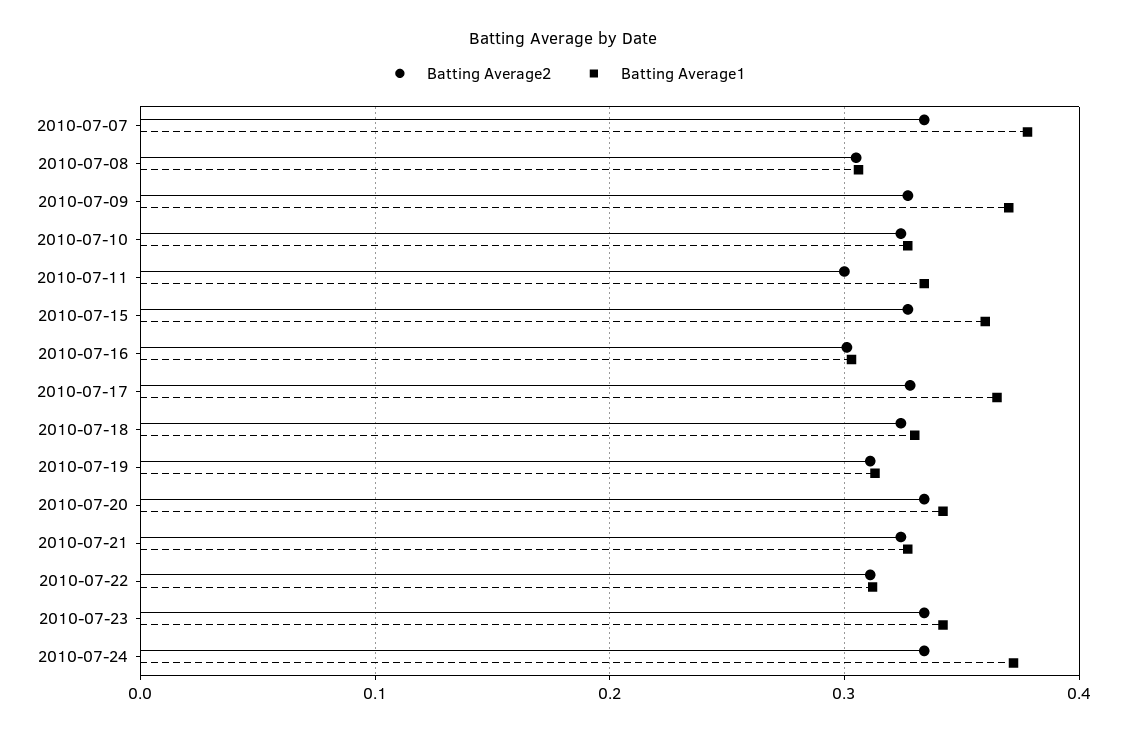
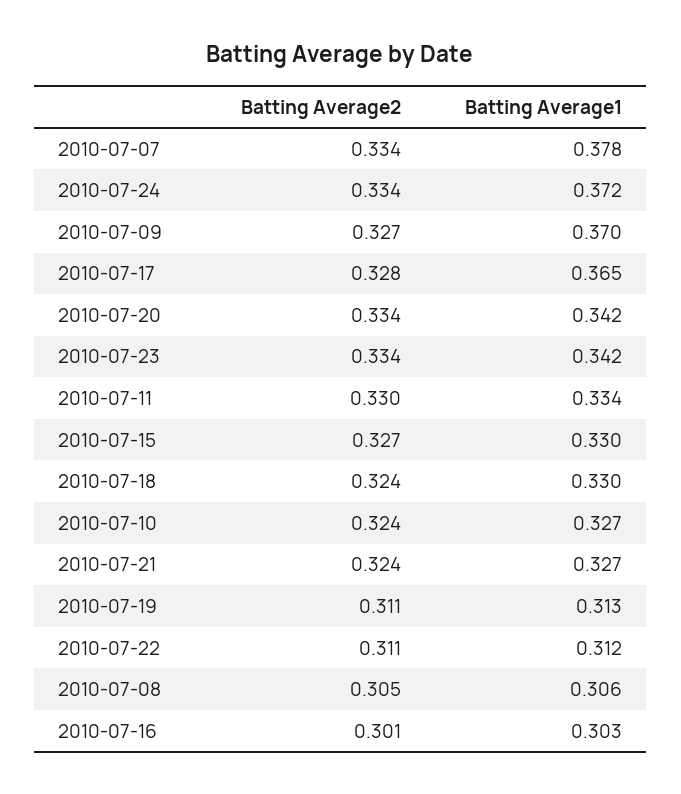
Batting Average2, 2010-07-11: 0.3 -> 0.33
Batting Average1, 2010-07-15: 0.36 -> 0.33

